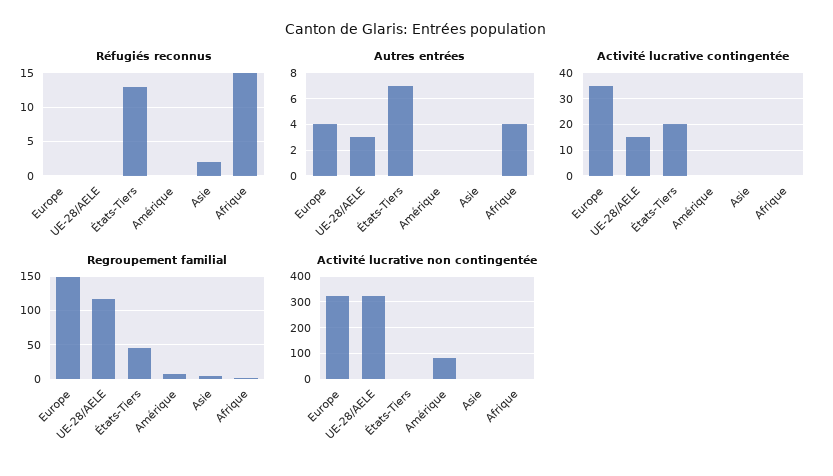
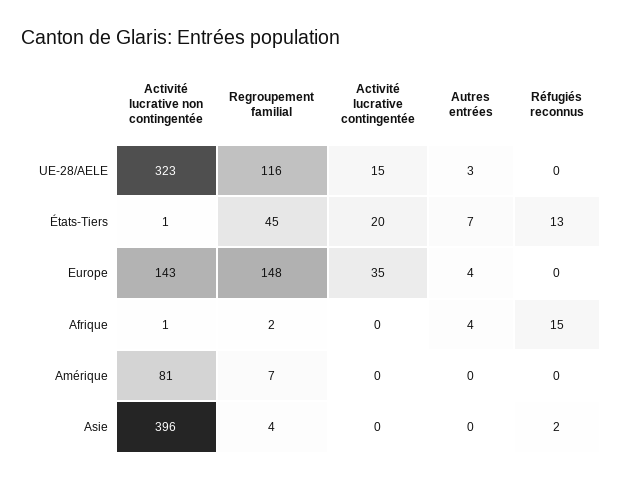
Activité lucrative non contingentée, Europe: 325 -> 143
Activité lucrative non contingentée, Asie: 0 -> 396

